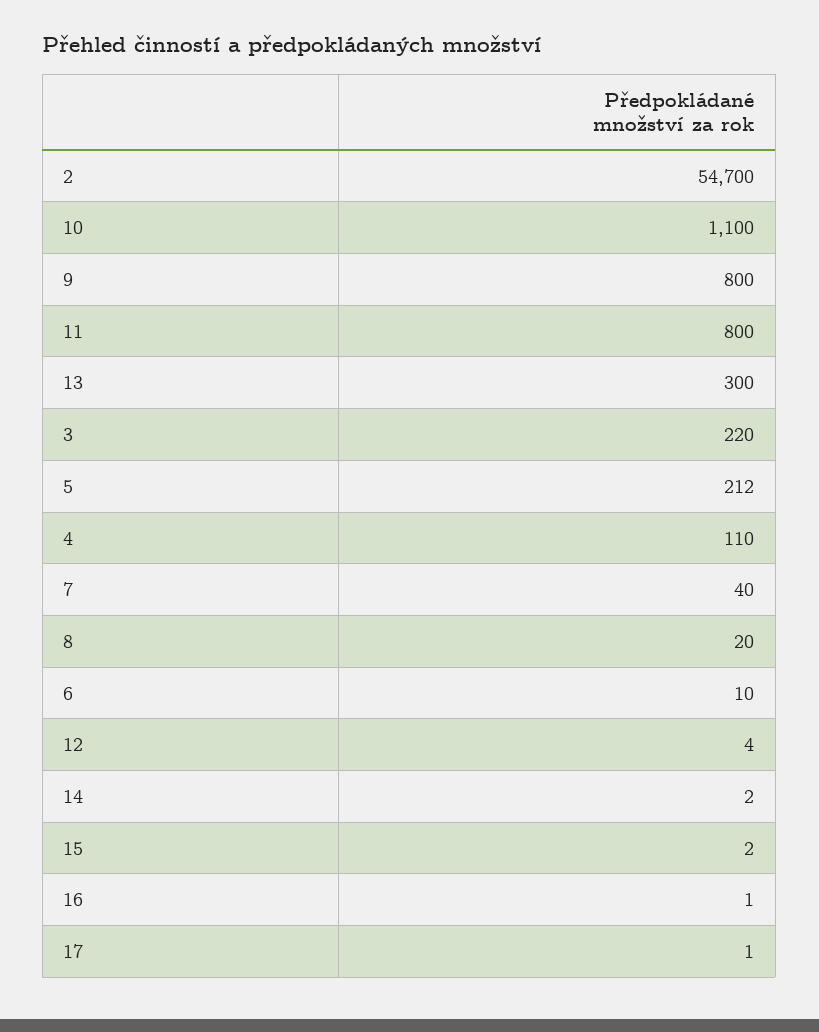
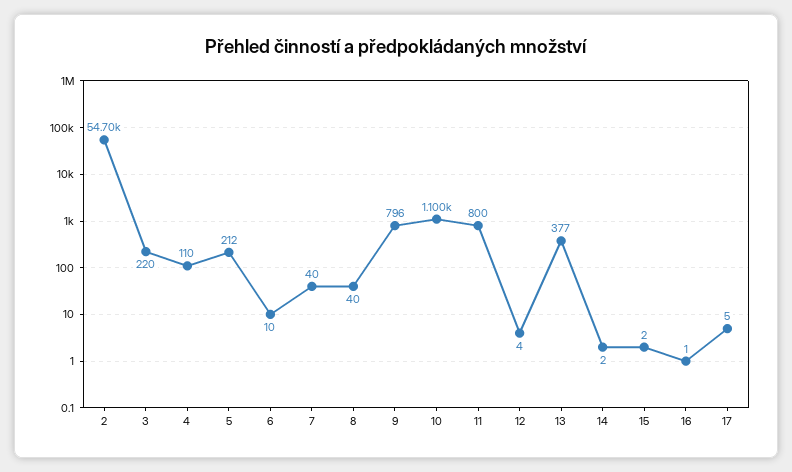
9: 800 -> 796
13: 300 -> 377
8: 20 -> 40
17: 1 -> 5

